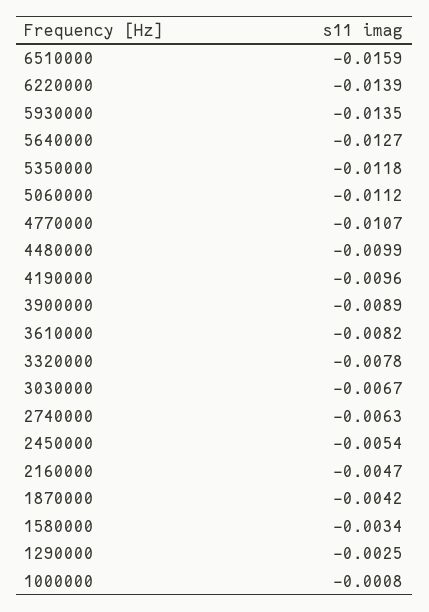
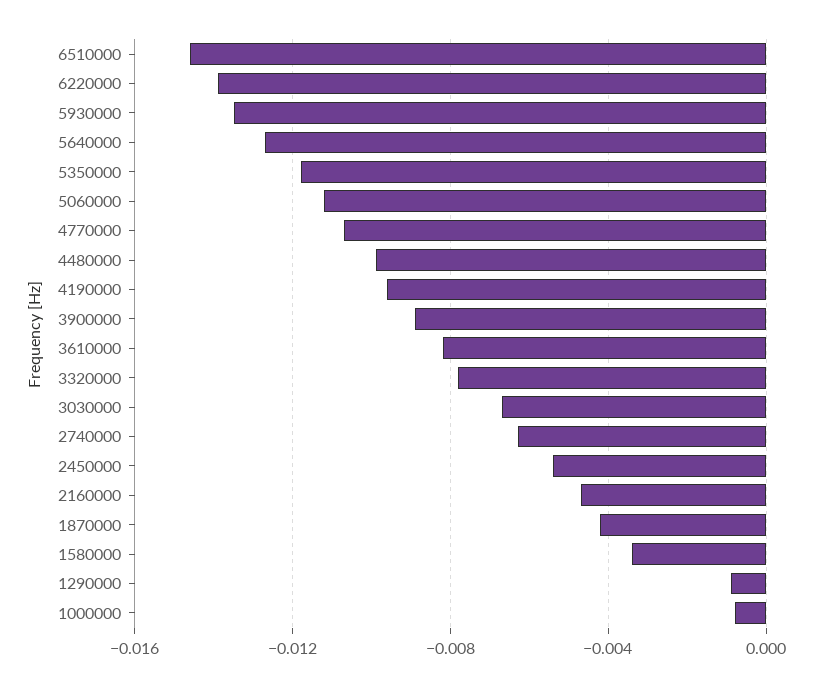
6510000: -0.0159 -> -0.0145
1290000: -0.0025 -> -0.001

